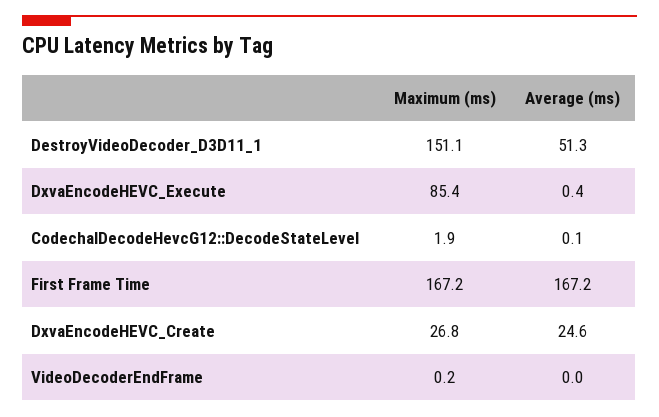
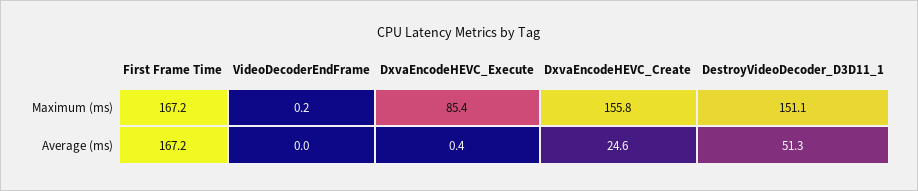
Maximum (ms), CodechalDecodeHevcG12::DecodeStateLevel: 1.9 -> none
Average (ms), CodechalDecodeHevcG12::DecodeStateLevel: 0.1 -> none
Maximum (ms), DxvaEncodeHEVC_Create: 26.8 -> 155.8

